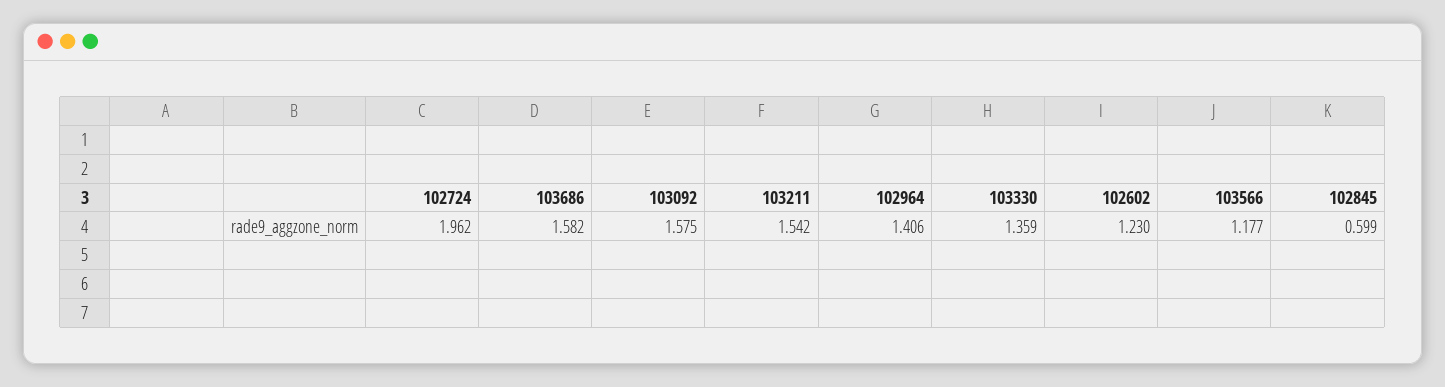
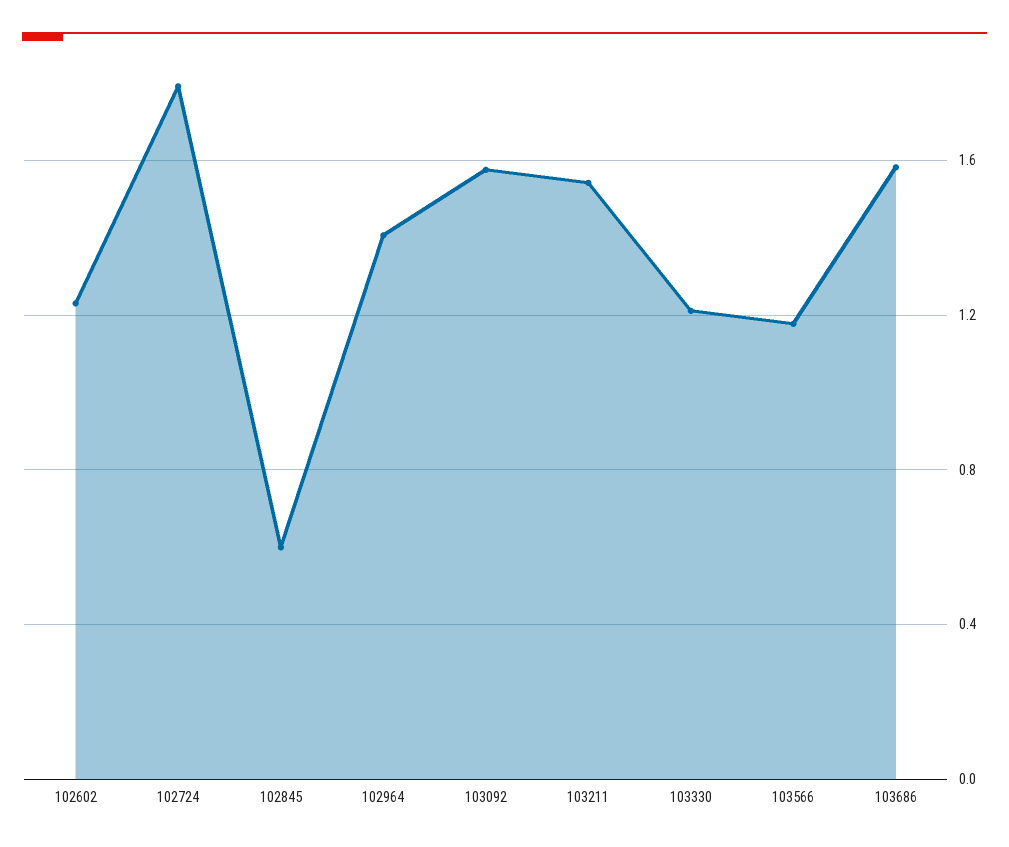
102724: 1.962 -> 1.8
103330: 1.359 -> 1.2

